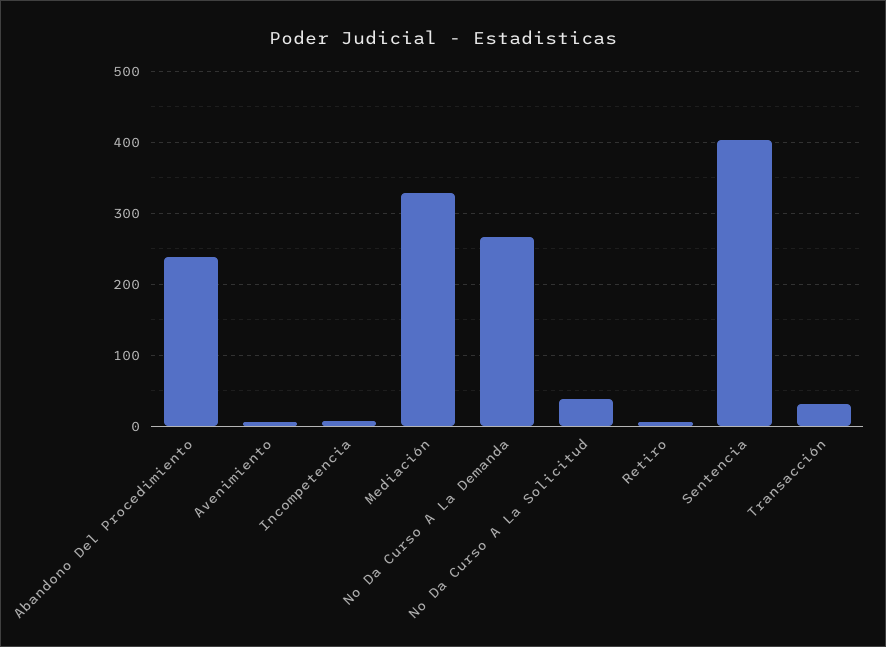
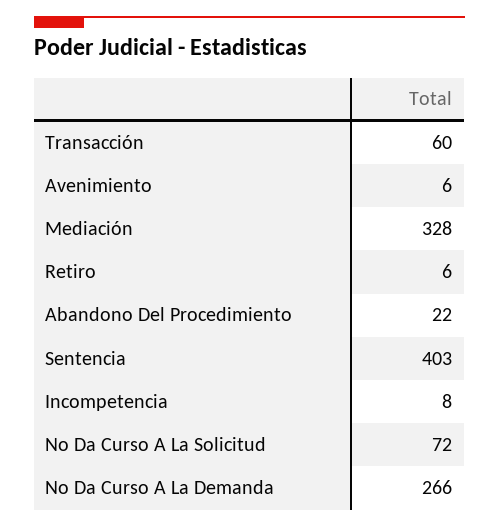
Abandono Del Procedimiento: 240 -> 22
No Da Curso A La Solicitud: 40 -> 72
Transacción: 30 -> 60

